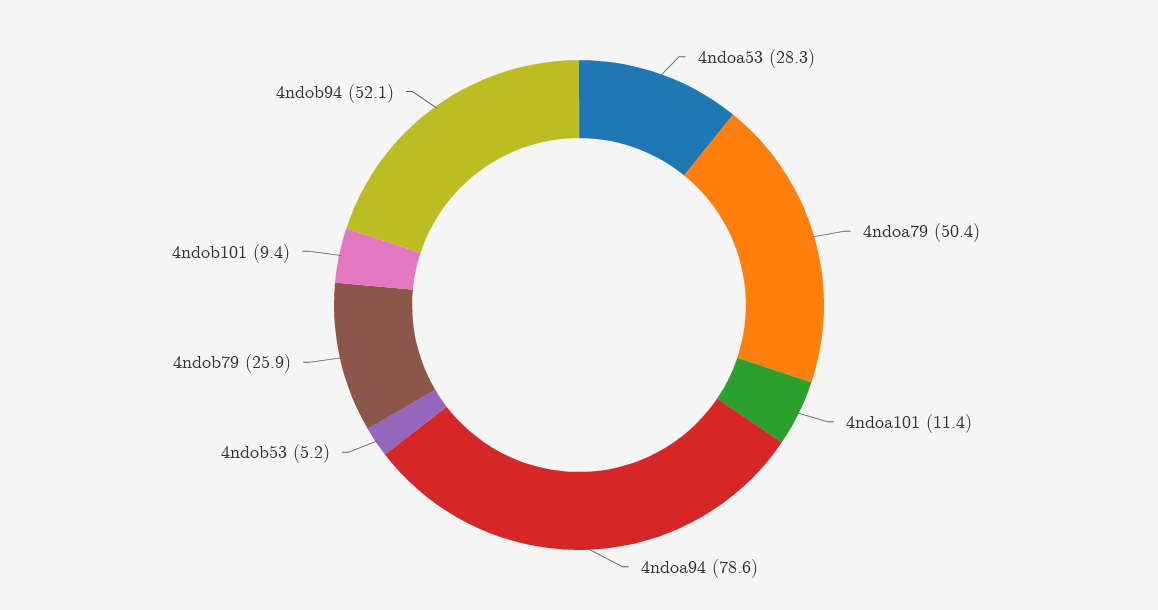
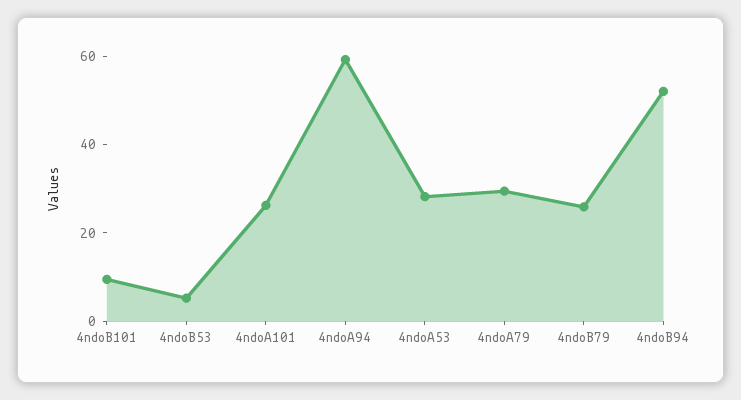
4ndoa79: 50.4 -> 30
4ndoa101: 11.4 -> 25
4ndoa94: 78.6 -> 60

